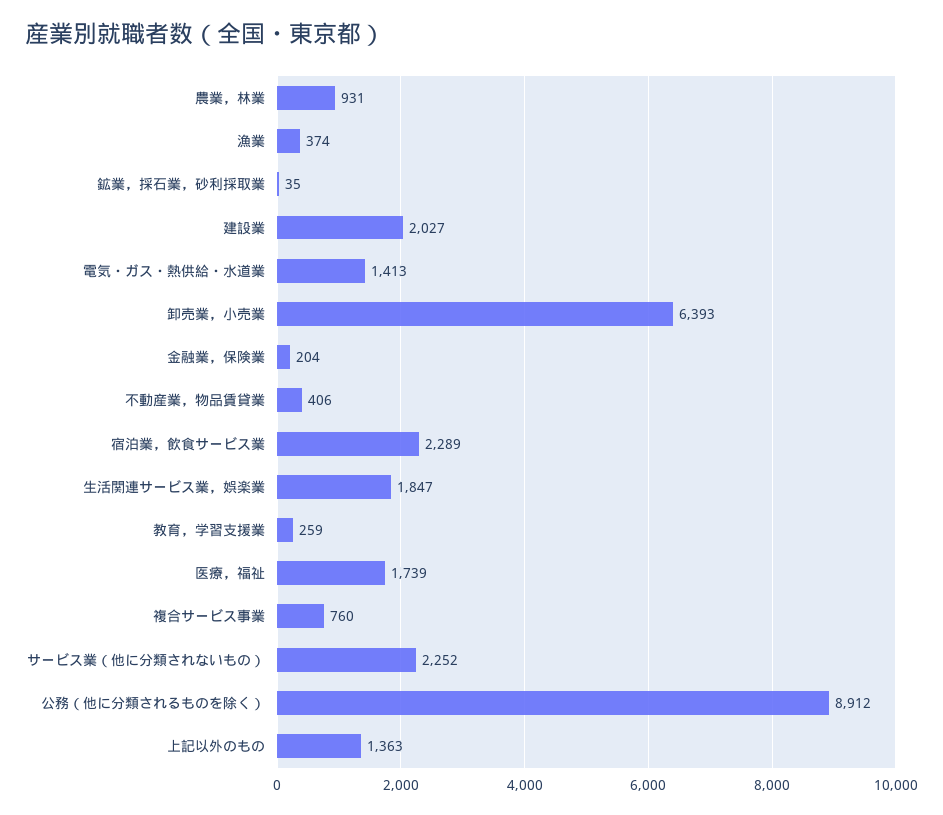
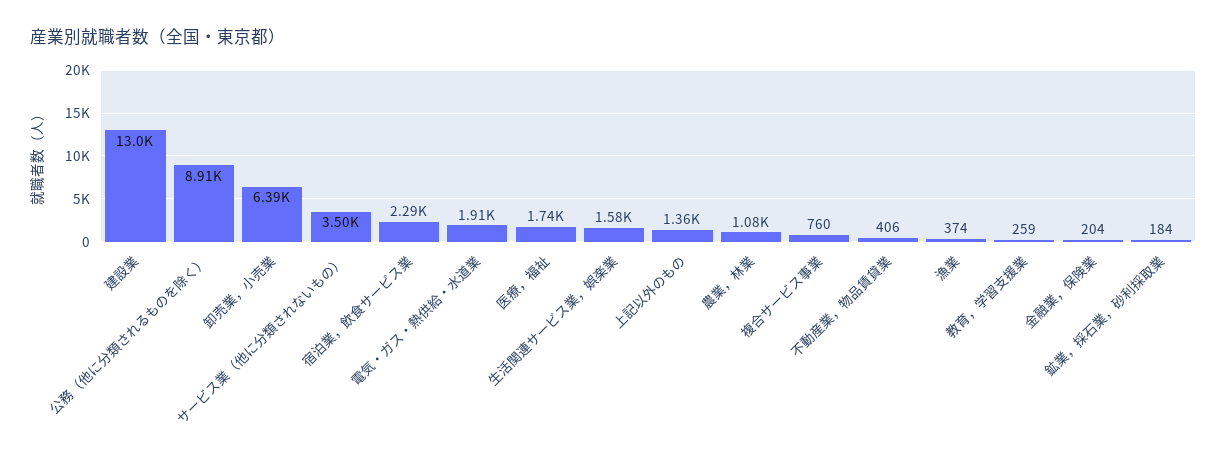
農業，林業: 931 -> 1080
鉱業，採石業，砂利採取業: 35 -> 184
建設業: 2027 -> 13000
電気・ガス・熱供給・水道業: 1413 -> 1910
生活関連サービス業，娯楽業: 1847 -> 1580
サービス業（他に分類されないもの）: 2252 -> 3500

